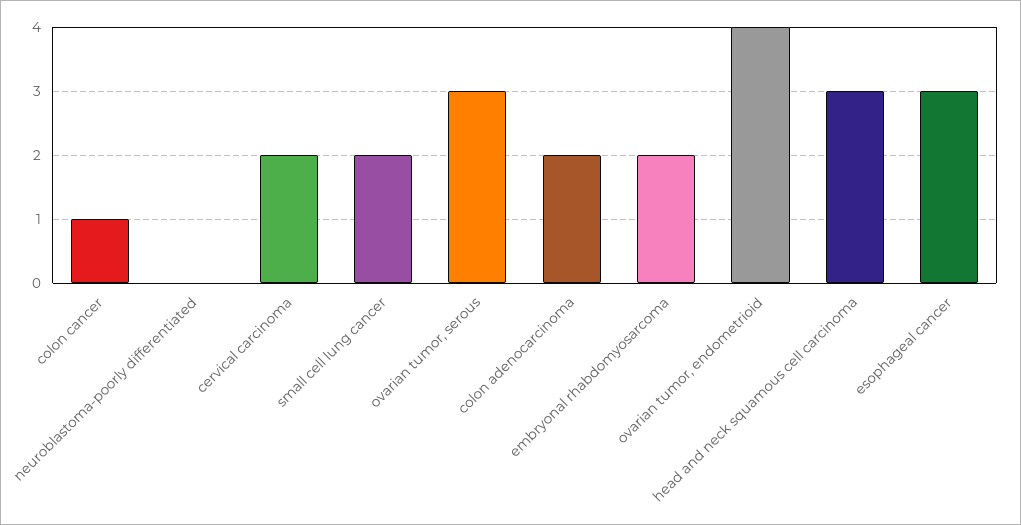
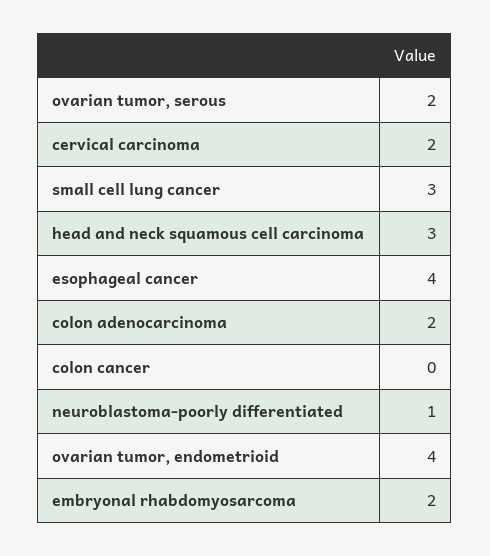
colon cancer: 1 -> 0
neuroblastoma-poorly differentiated: 0 -> 1
small cell lung cancer: 2 -> 3
ovarian tumor, serous: 3 -> 2
esophageal cancer: 3 -> 4

